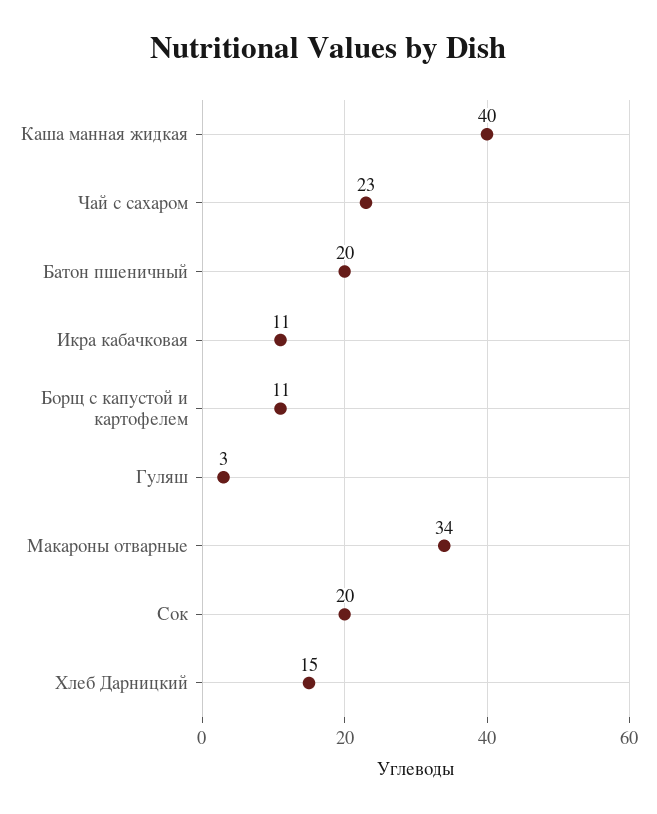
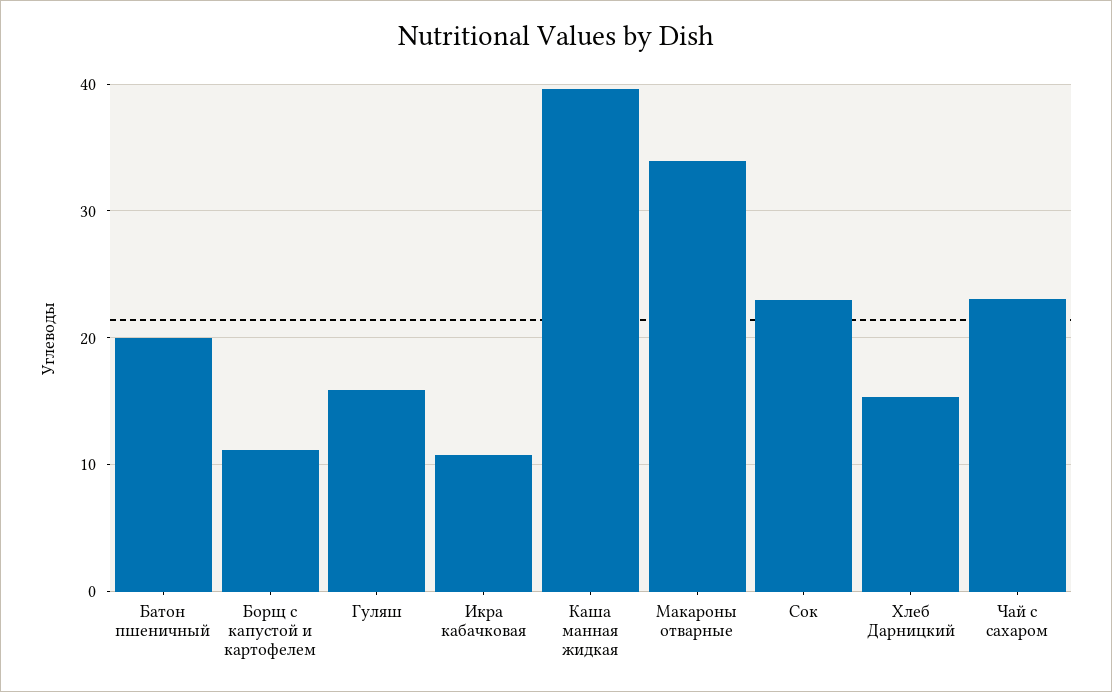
Гуляш: 3 -> 16
Сок: 20 -> 23

